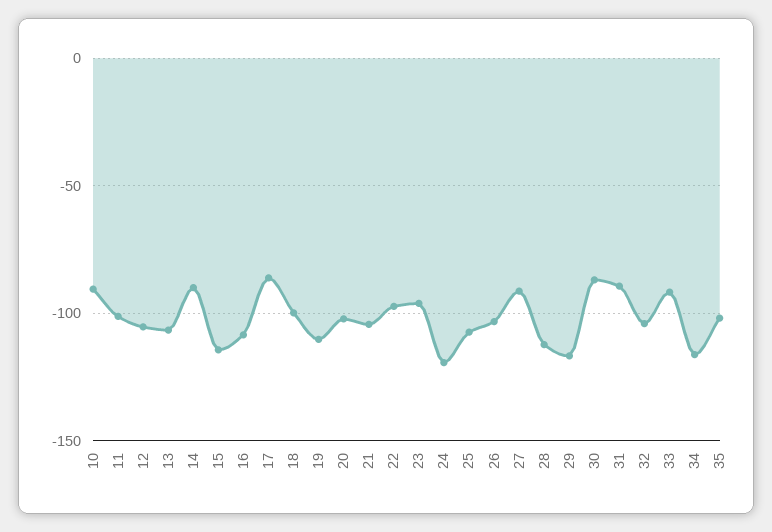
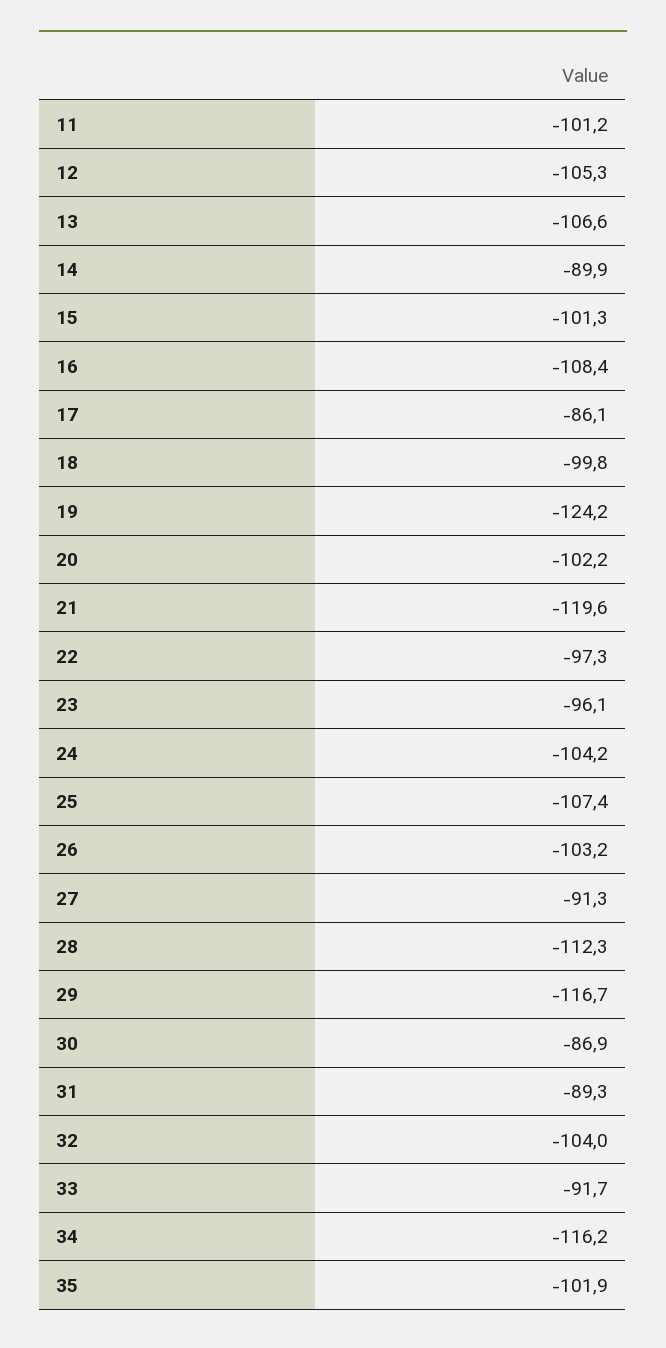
10: -90 -> none
15: -115 -> -101.3
19: -110 -> -124.2
21: -105 -> -119.6
24: -120 -> -104.2

